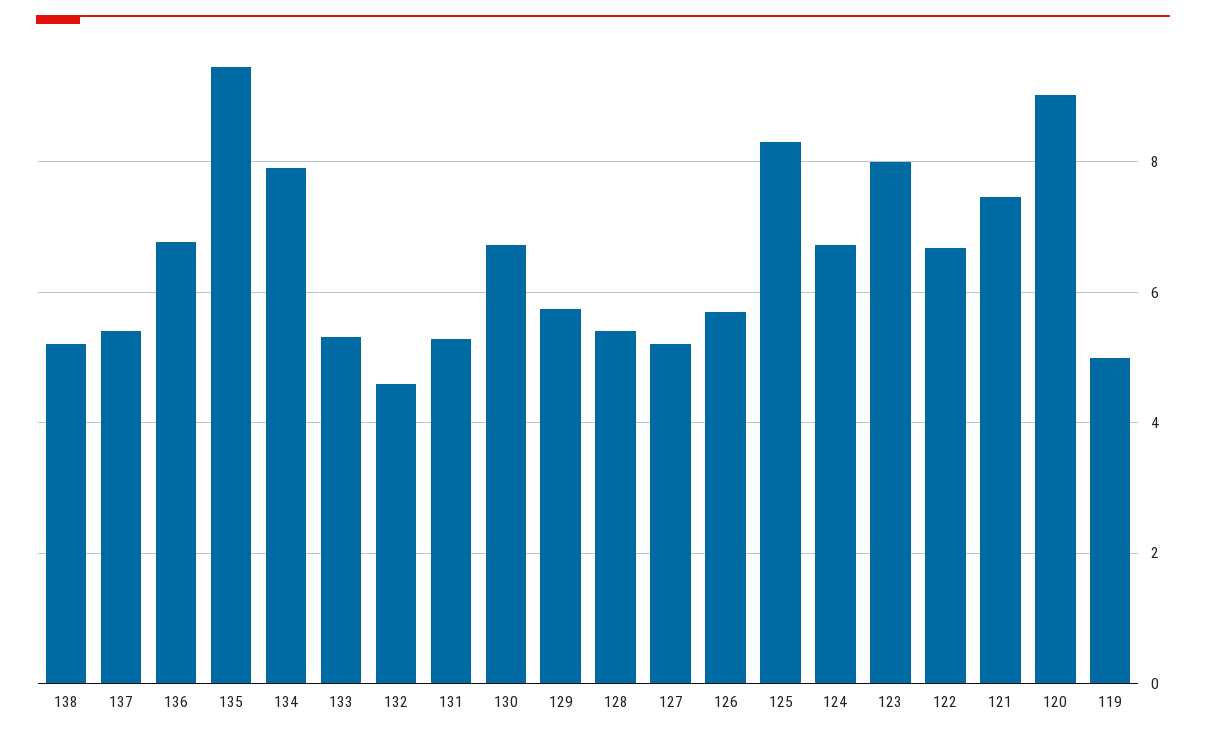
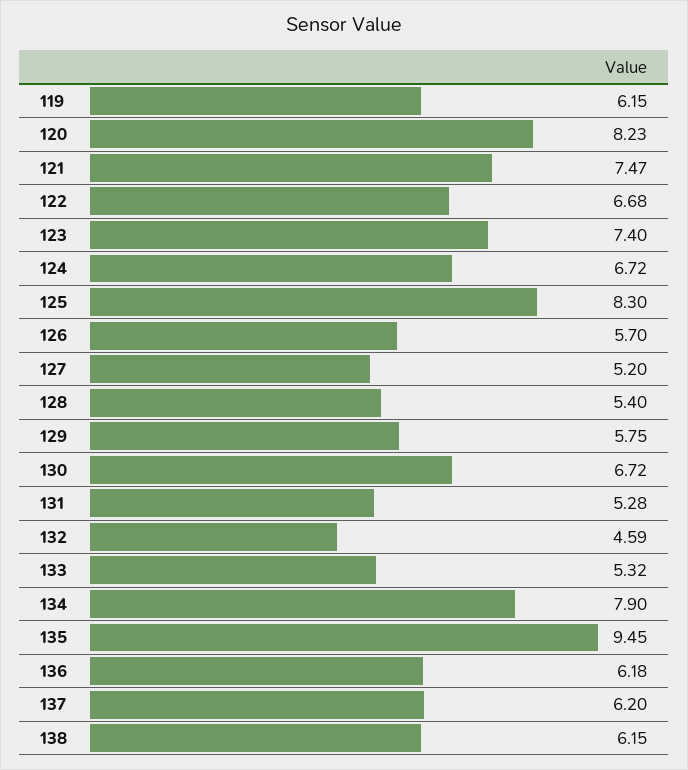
138: 5.2 -> 6.15
137: 5.4 -> 6.2
136: 6.8 -> 6.18
123: 8 -> 7.4
120: 9 -> 8.23
119: 5 -> 6.15

